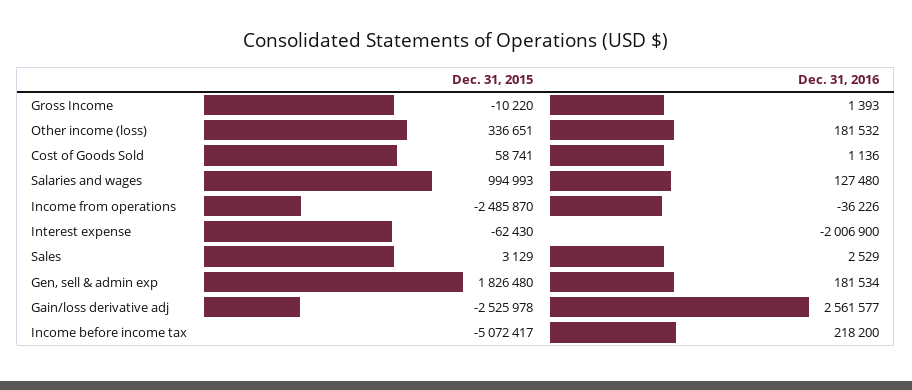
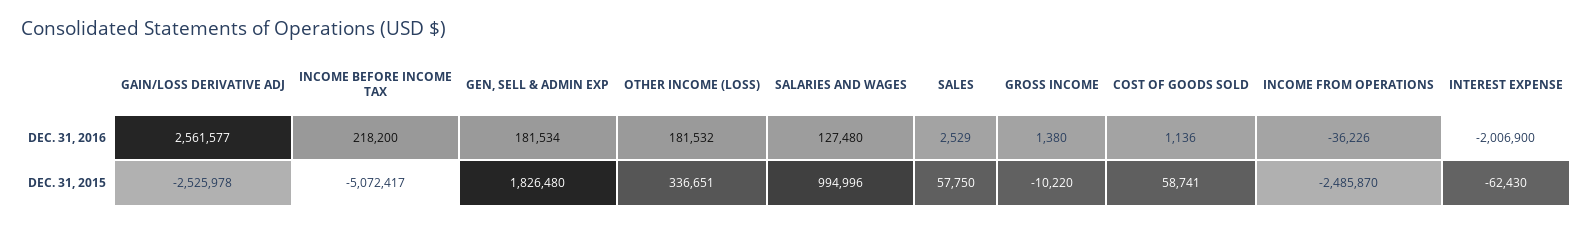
Dec. 31, 2016, Gross Income: 1393 -> 1380
Dec. 31, 2015, Salaries and wages: 994993 -> 994996
Dec. 31, 2015, Sales: 3129 -> 57750

